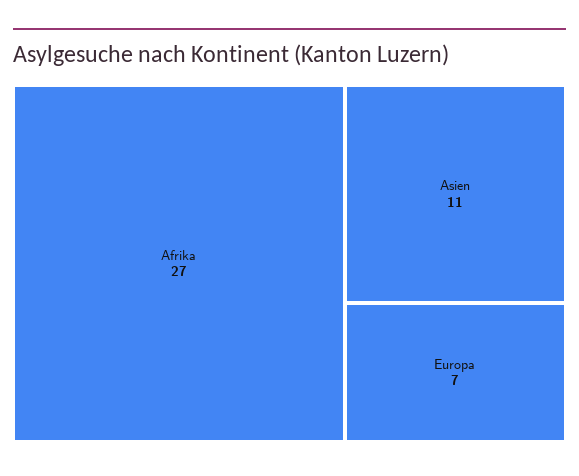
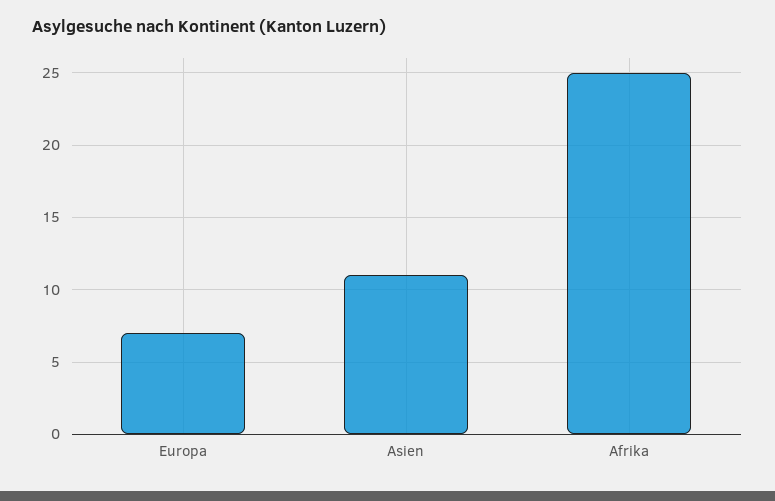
Afrika: 27 -> 25

